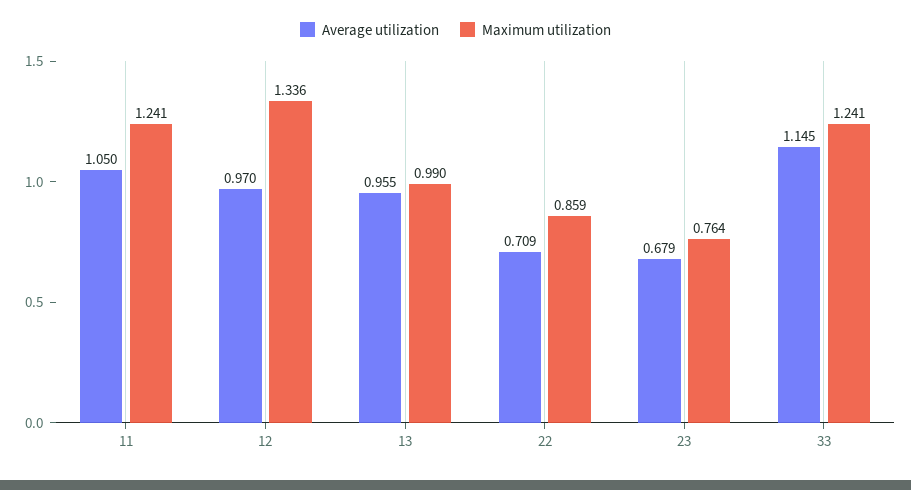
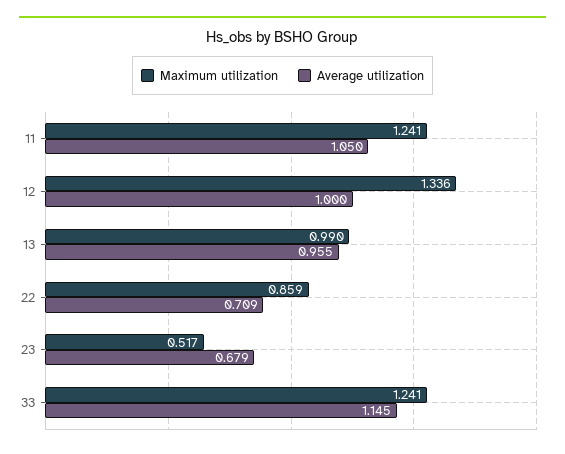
Average utilization, 12: 0.97 -> 1
Maximum utilization, 23: 0.764 -> 0.517

